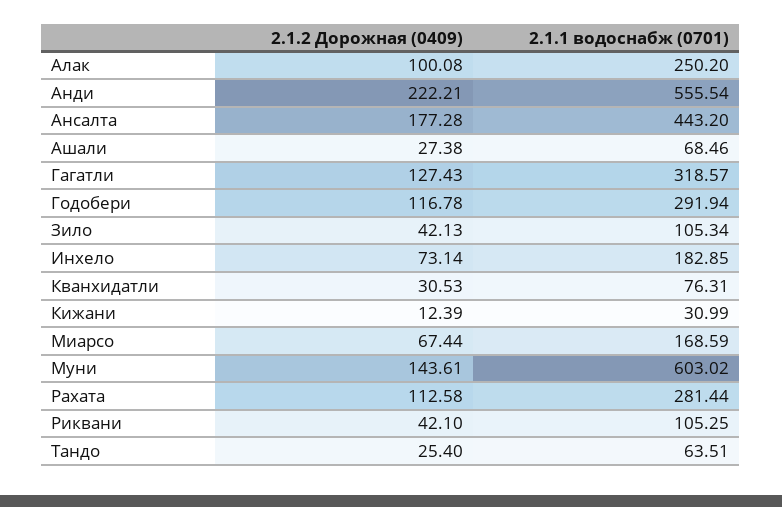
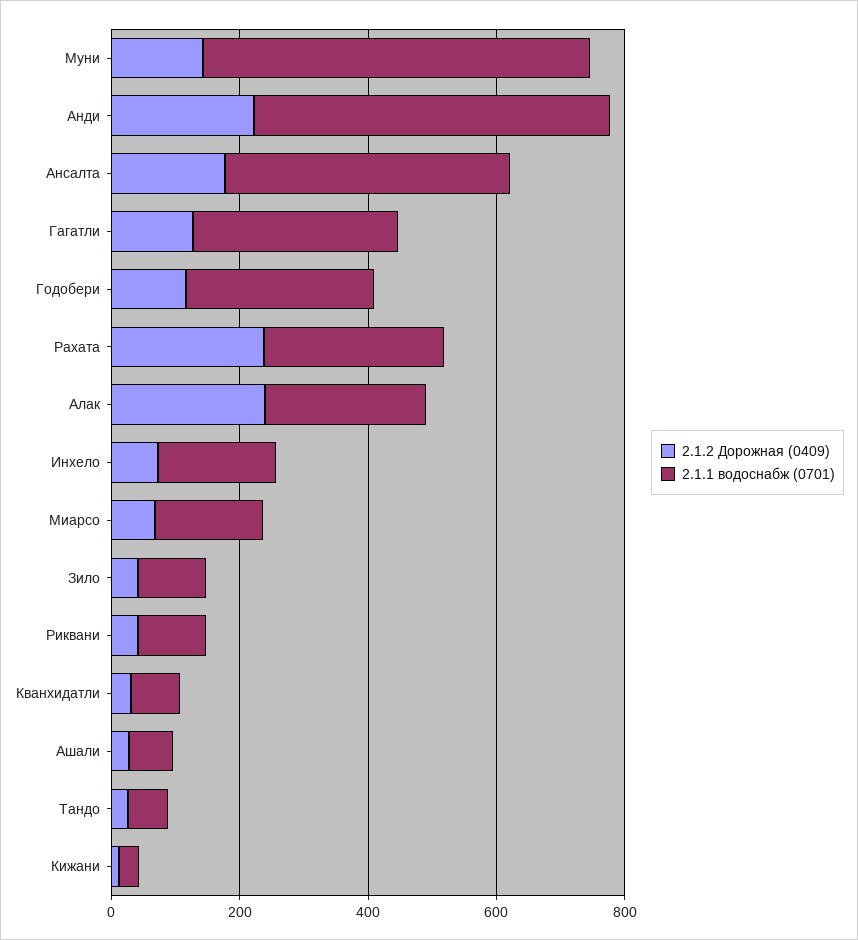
2.1.2 Дорожная (0409), Алак: 100.08 -> 250
2.1.2 Дорожная (0409), Рахата: 112.58 -> 250

